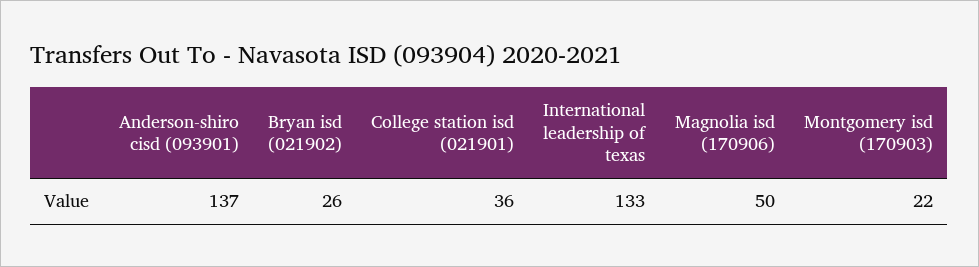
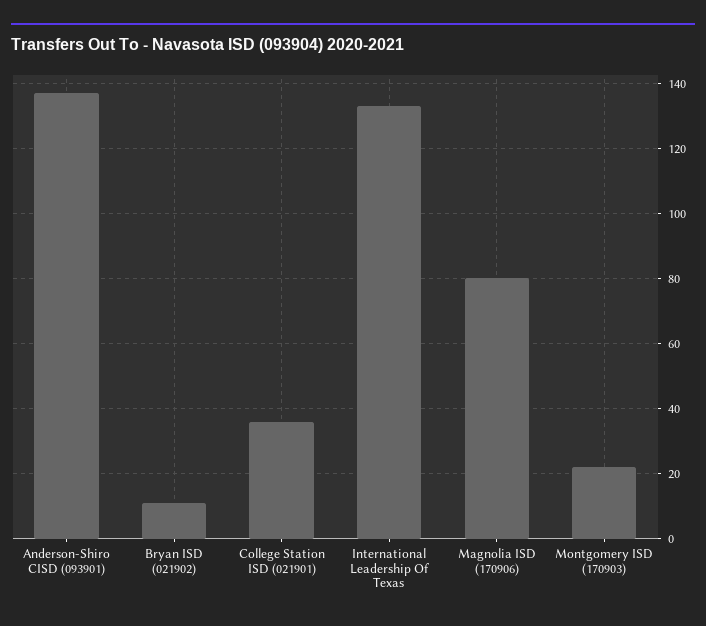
Bryan isd (021902): 26 -> 10
Magnolia isd (170906): 50 -> 80

